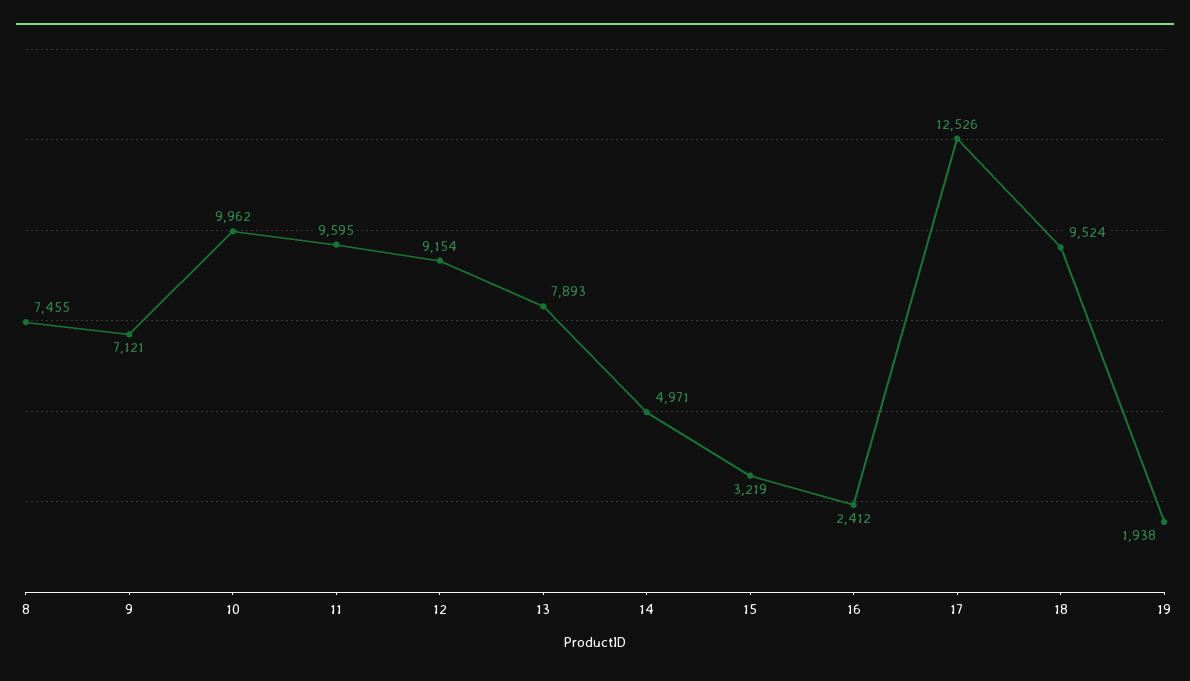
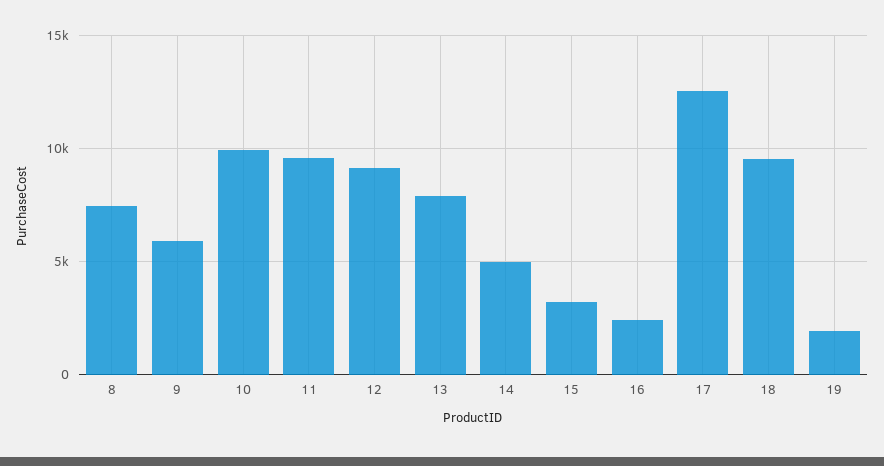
9: 7121 -> 6000

